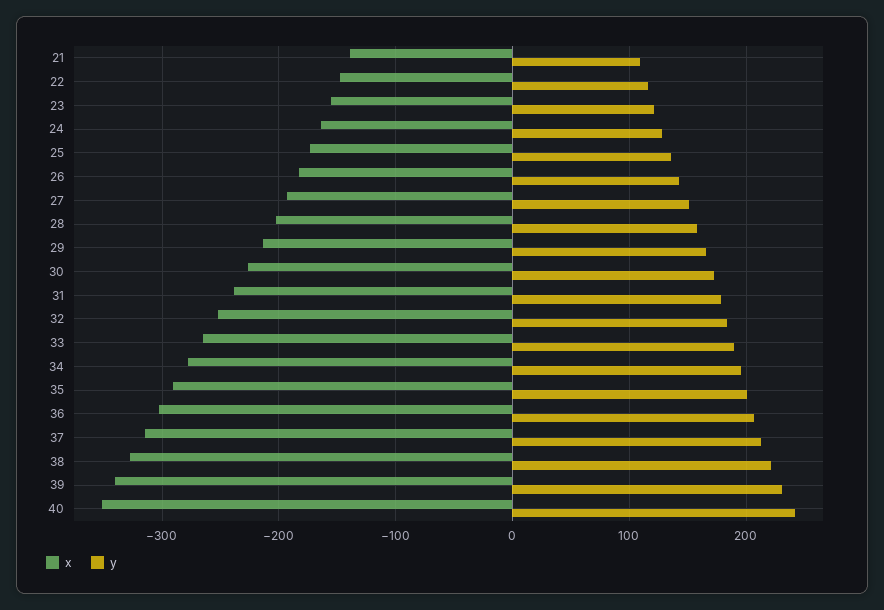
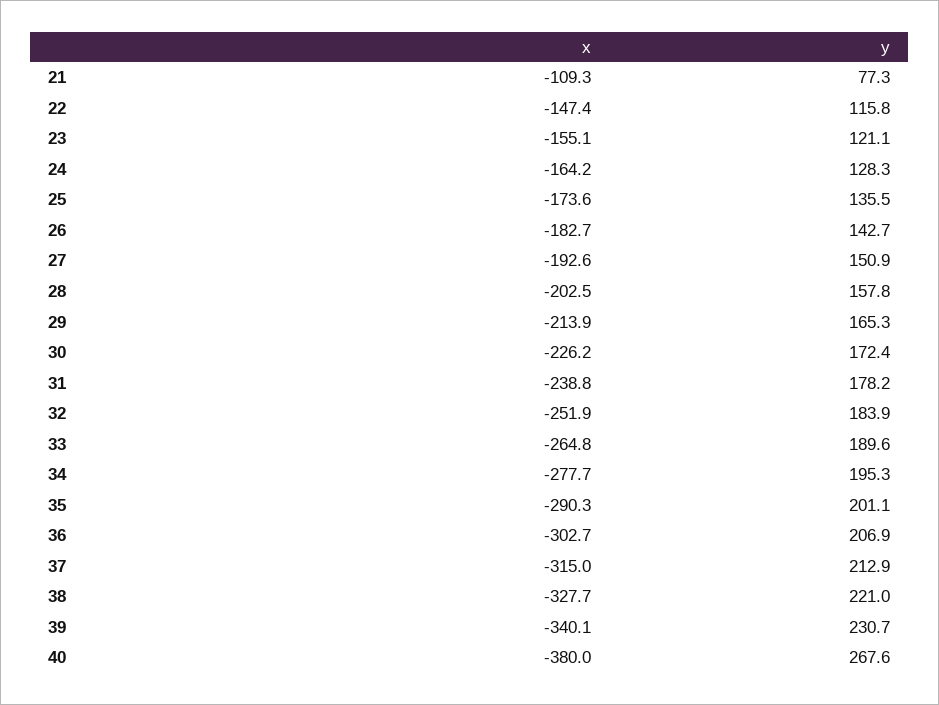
x, 21: -140 -> -109.3
y, 21: 110 -> 77.3
x, 40: -350 -> -380
y, 40: 240 -> 267.6

